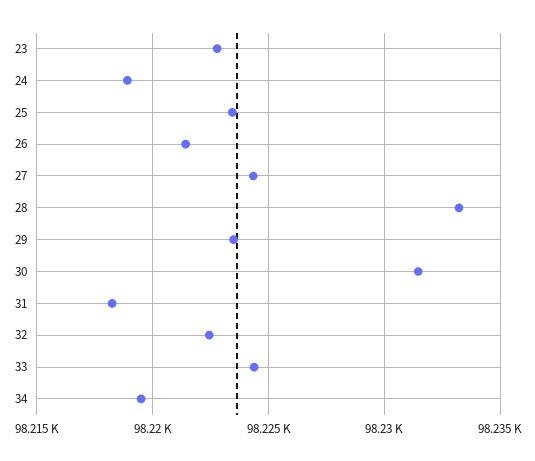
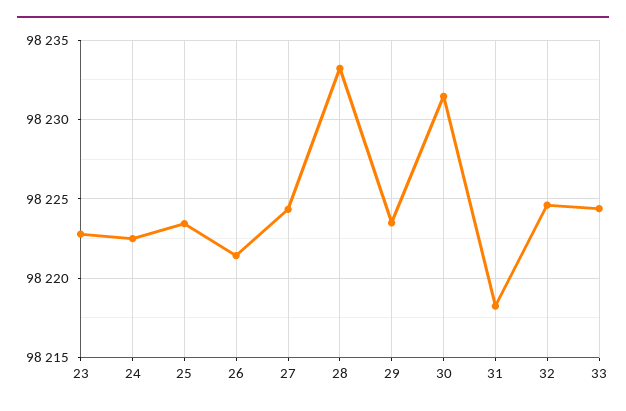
24: 98219 -> 98222.5
32: 98222.5 -> 98224.5
34: 98219.5 -> none

